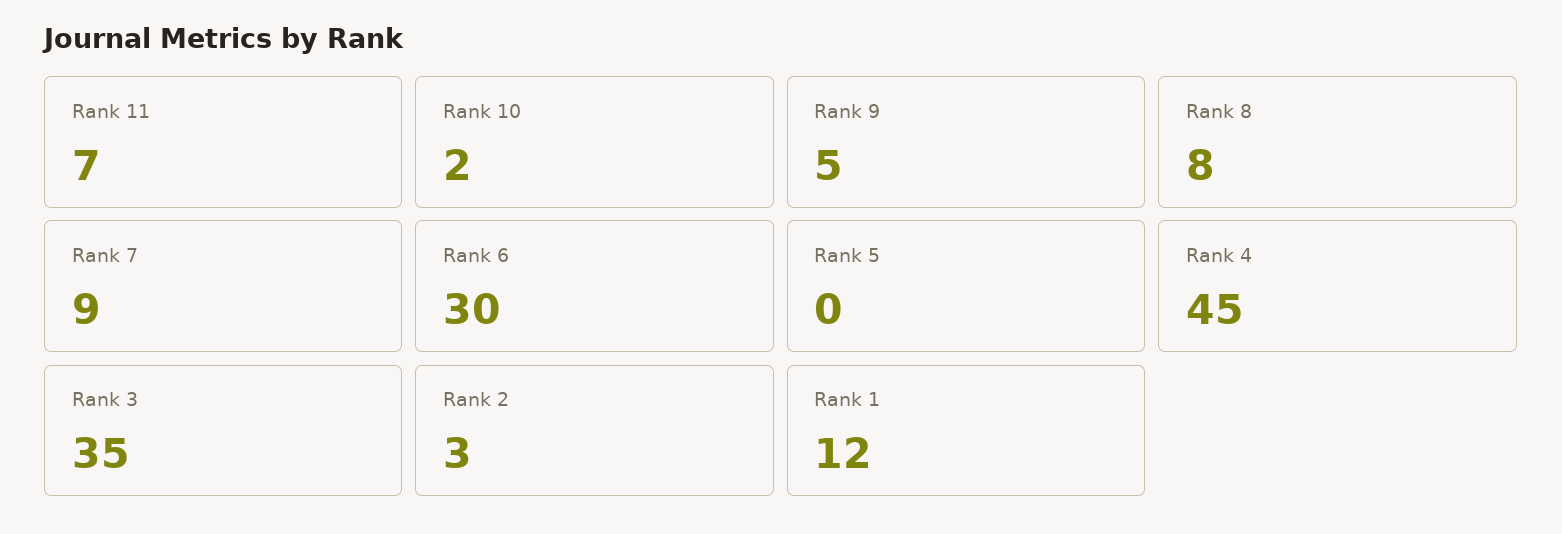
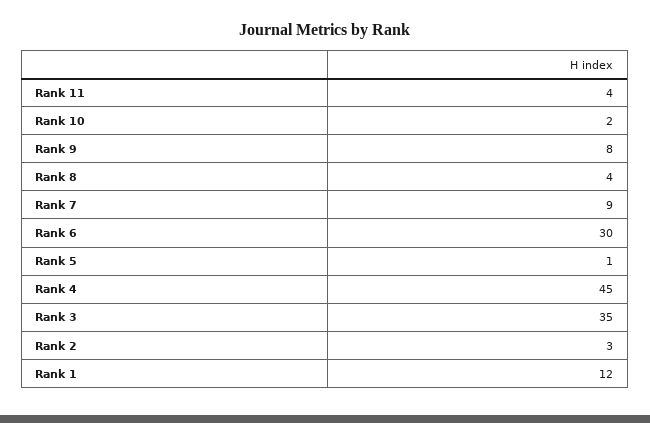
Rank 11: 7 -> 4
Rank 9: 5 -> 8
Rank 8: 8 -> 4
Rank 5: 0 -> 1

